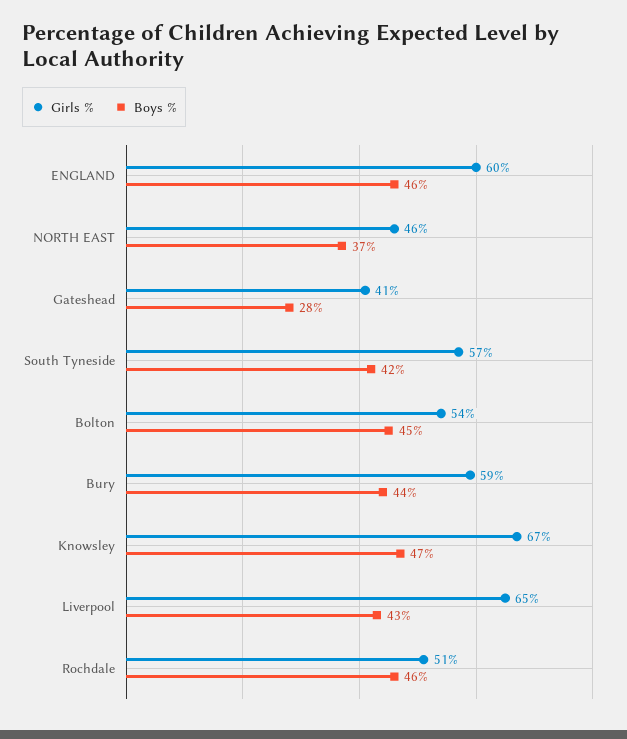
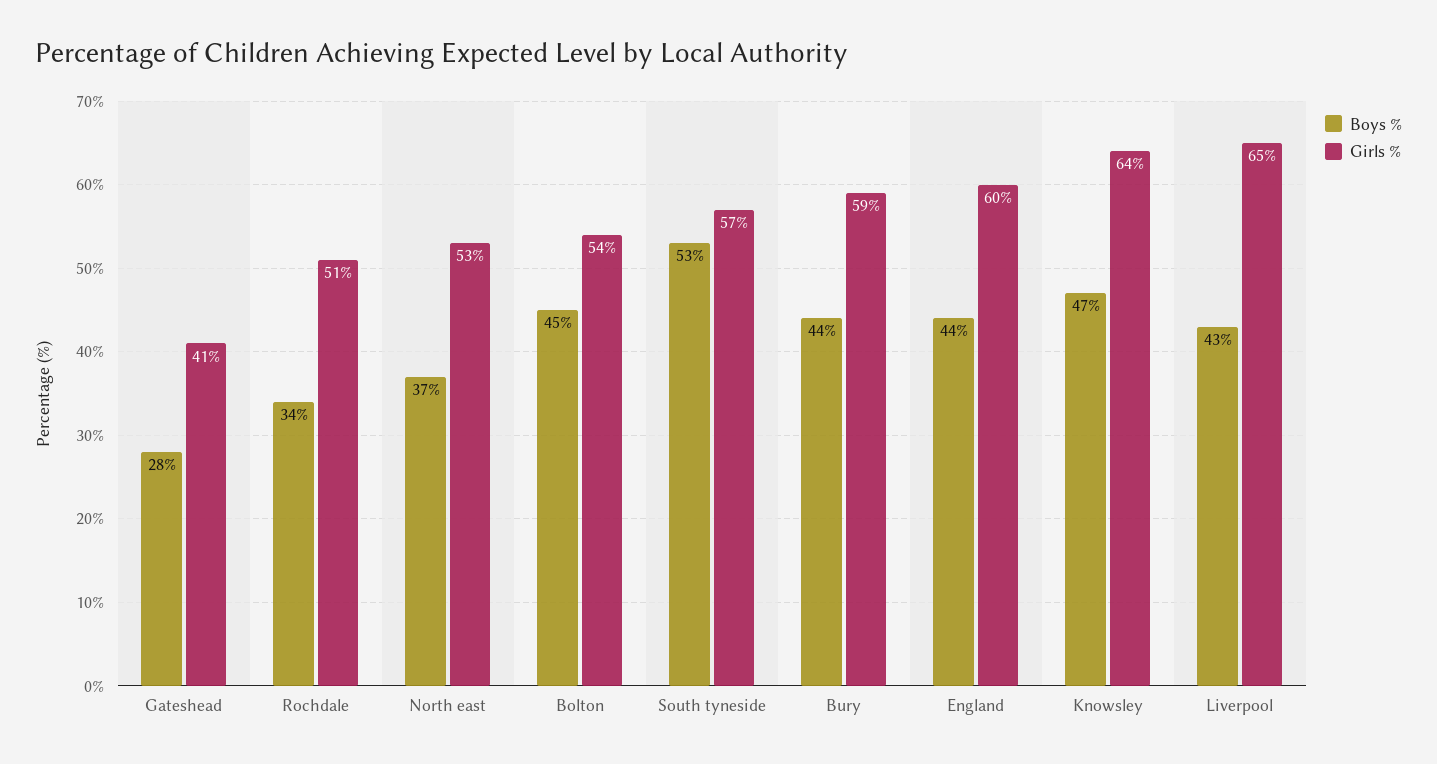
Boys %, ENGLAND: 46 -> 44
Girls %, NORTH EAST: 46 -> 53
Boys %, South Tyneside: 42 -> 53
Girls %, Knowsley: 67 -> 64
Boys %, Rochdale: 46 -> 34

